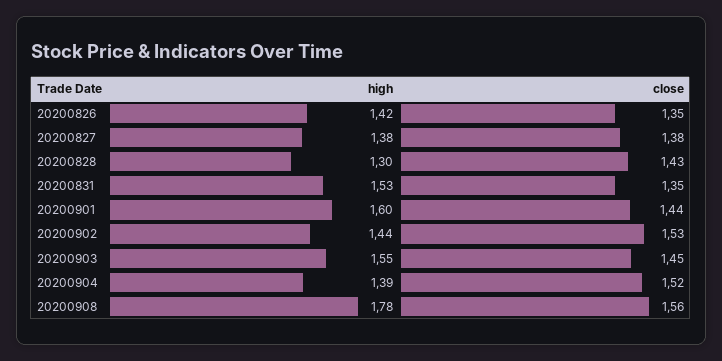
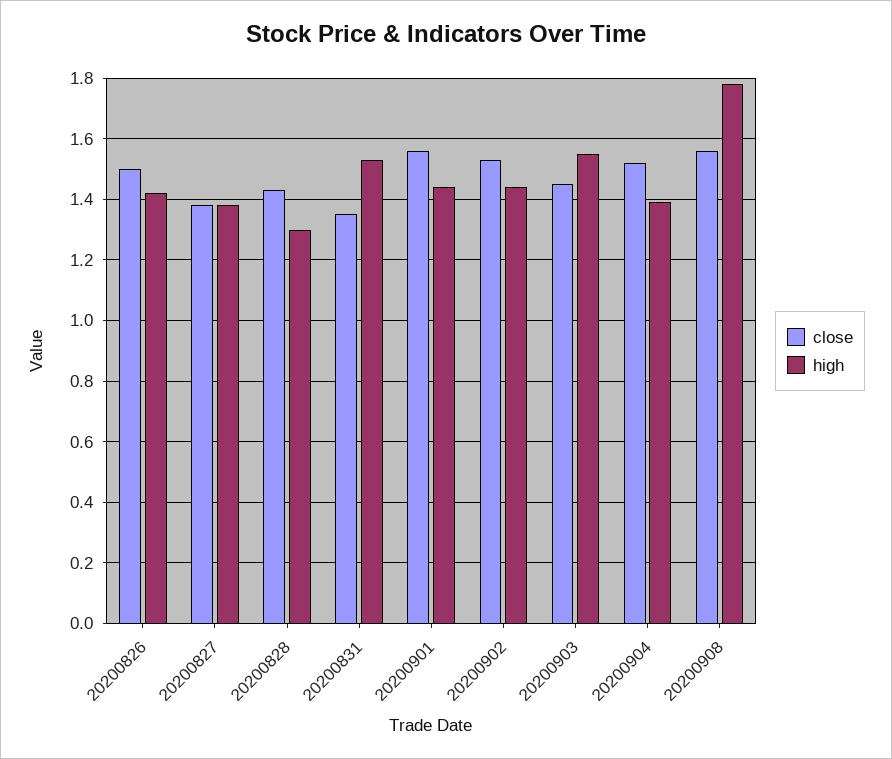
close, 20200826: 1.35 -> 1.5
high, 20200901: 1.6 -> 1.45
close, 20200901: 1.44 -> 1.55

